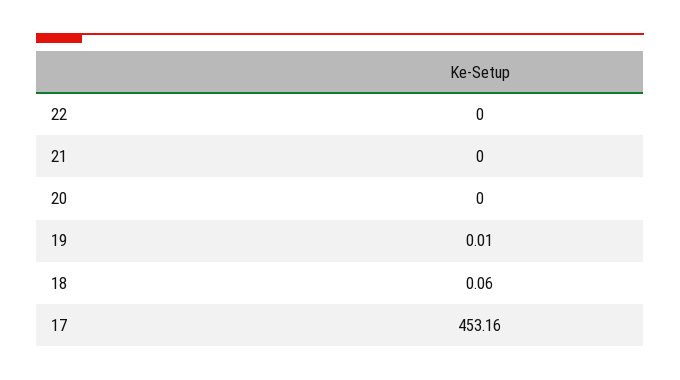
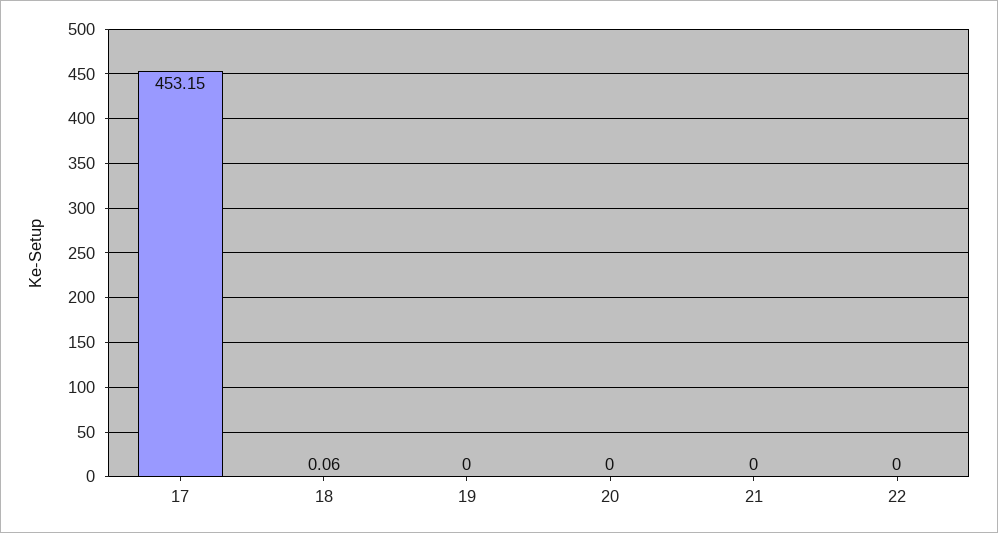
19: 0.01 -> 0
17: 453.16 -> 453.15

